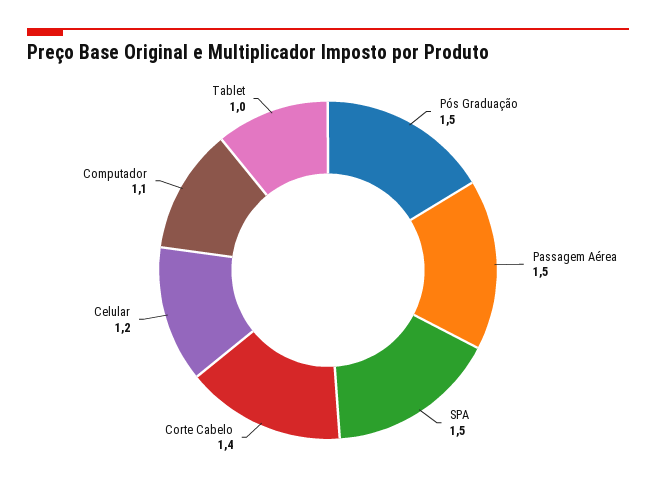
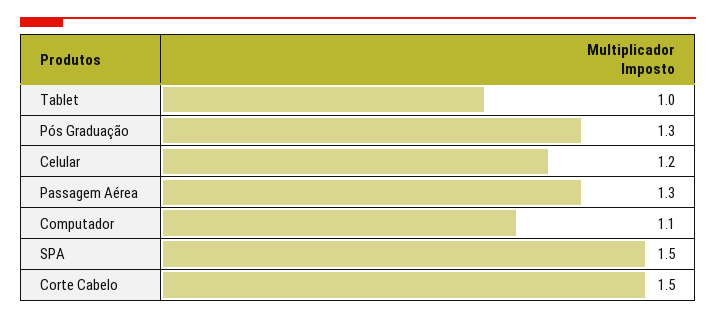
Pós Graduação: 1.5 -> 1.3
Passagem Aérea: 1.5 -> 1.3
Corte Cabelo: 1.4 -> 1.5

